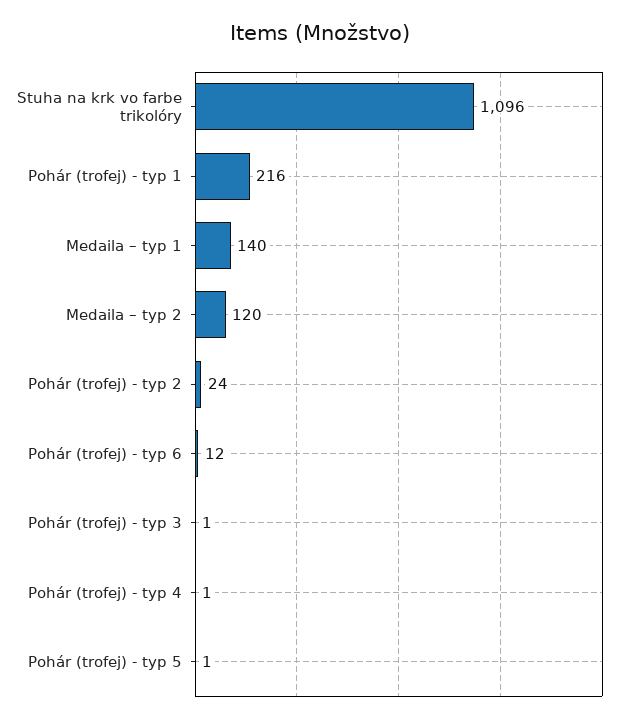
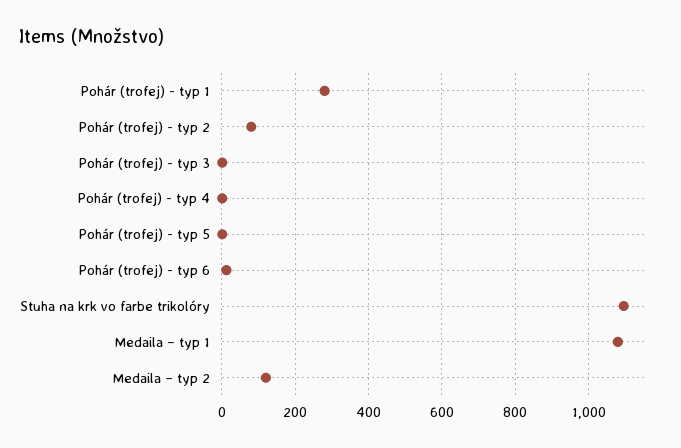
Pohár (trofej) - typ 1: 216 -> 280
Medaila – typ 1: 140 -> 1080
Pohár (trofej) - typ 2: 24 -> 80

